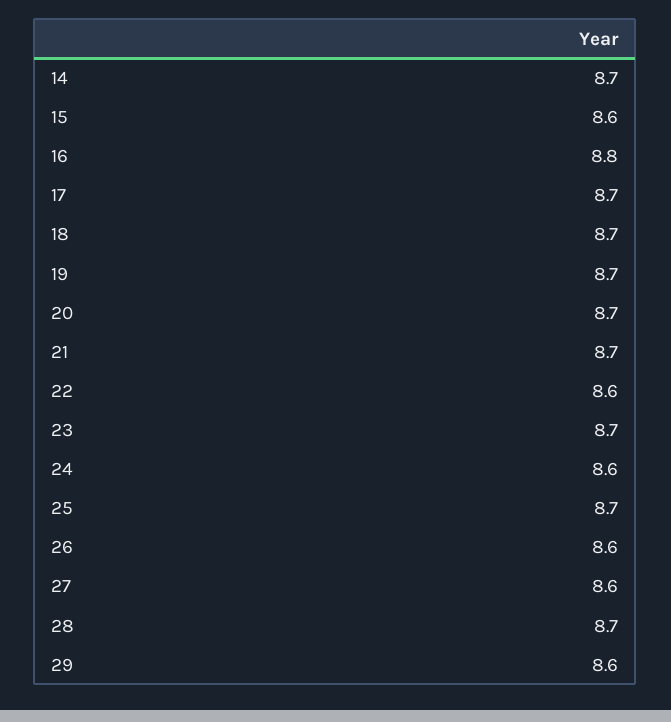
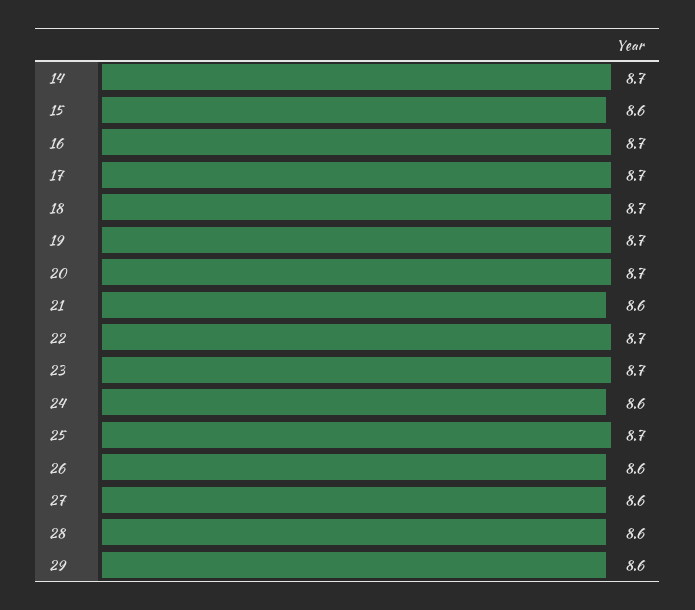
16: 8.8 -> 8.7
21: 8.7 -> 8.6
22: 8.6 -> 8.7
28: 8.7 -> 8.6

